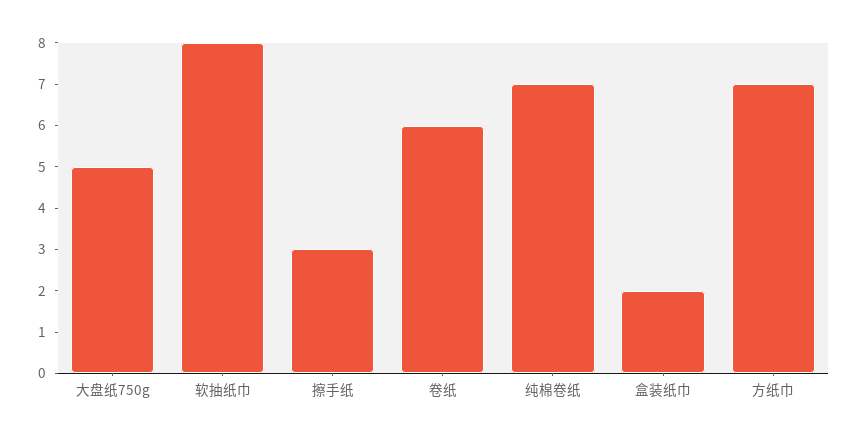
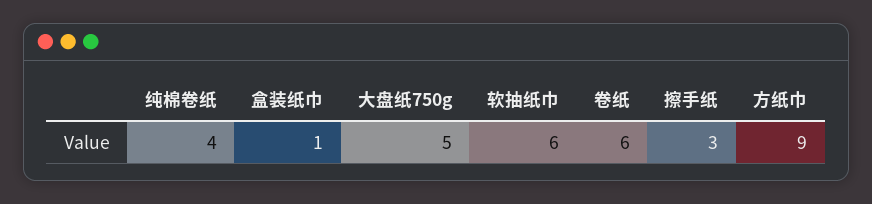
软抽纸巾: 8 -> 6
纯棉卷纸: 7 -> 4
盒装纸巾: 2 -> 1
方纸巾: 7 -> 9

